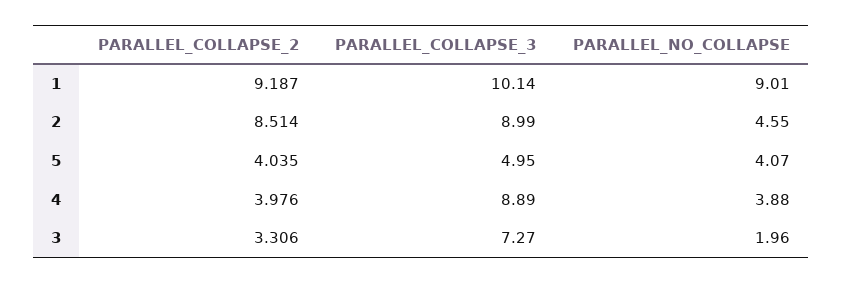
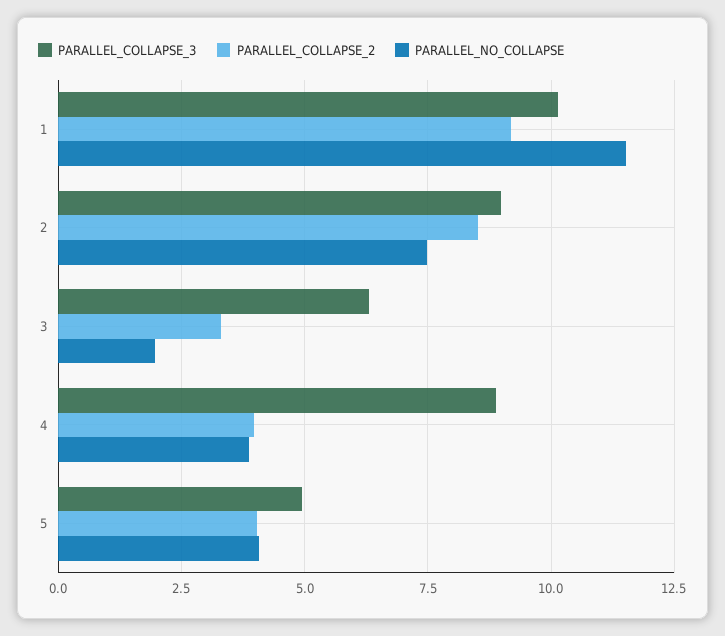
PARALLEL_NO_COLLAPSE, 1: 9.01 -> 11.5
PARALLEL_NO_COLLAPSE, 2: 4.55 -> 7.5
PARALLEL_COLLAPSE_3, 3: 7.27 -> 6.25

